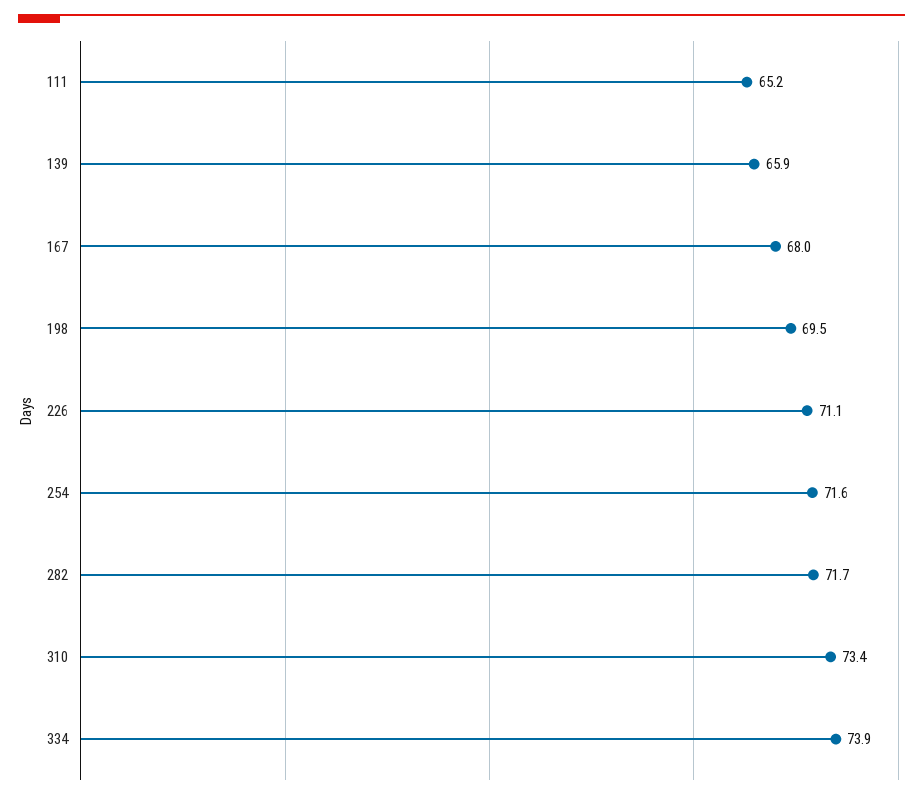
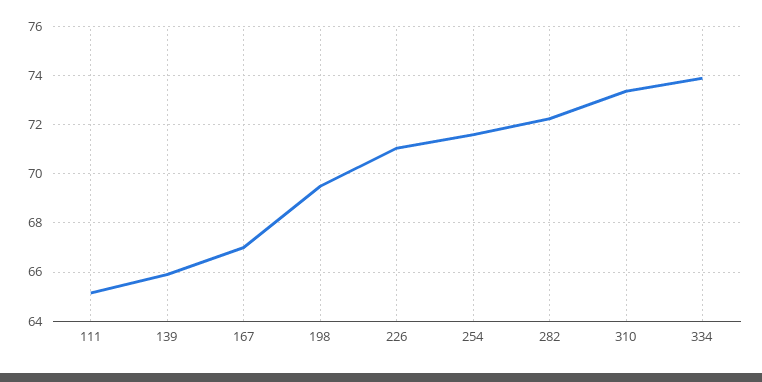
167: 68 -> 67
282: 71.7 -> 72.25

